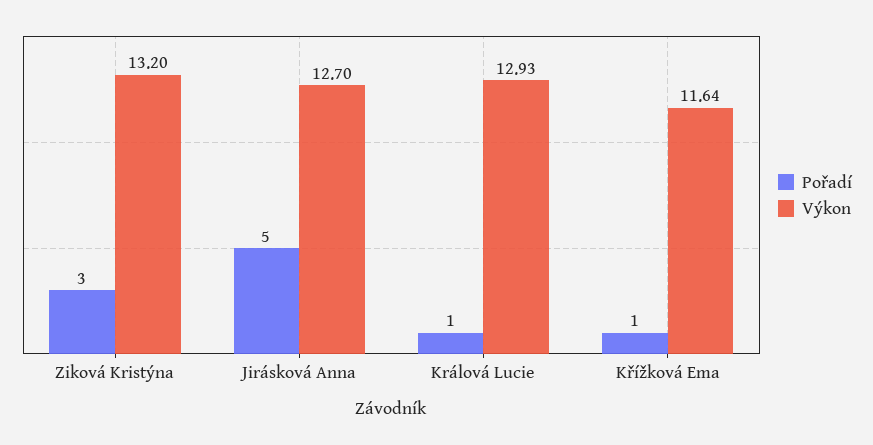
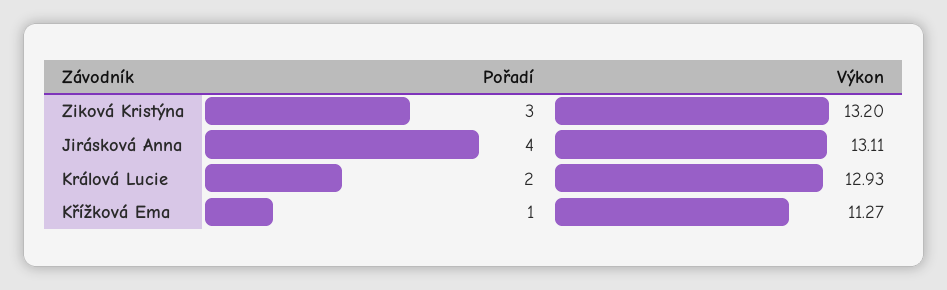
Pořadí, Jirásková Anna: 5 -> 4
Výkon, Jirásková Anna: 12.7 -> 13.11
Pořadí, Králová Lucie: 1 -> 2
Výkon, Křížková Ema: 11.64 -> 11.27

